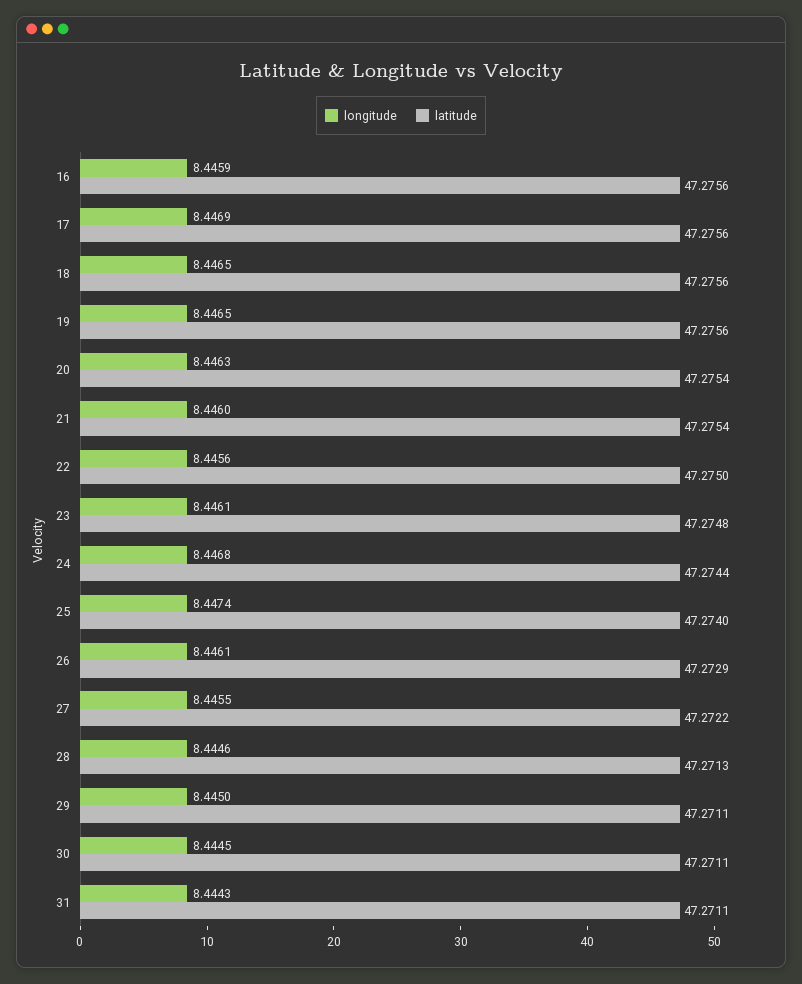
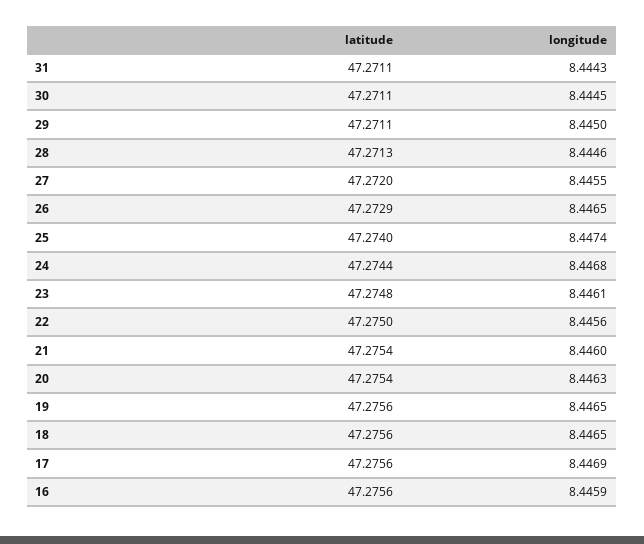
longitude, 26: 8.4461 -> 8.4465
latitude, 27: 47.2722 -> 47.272

